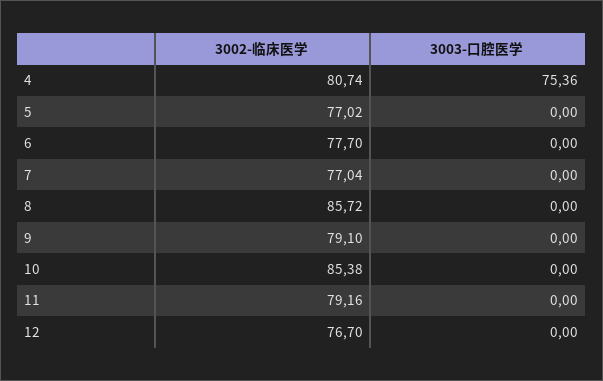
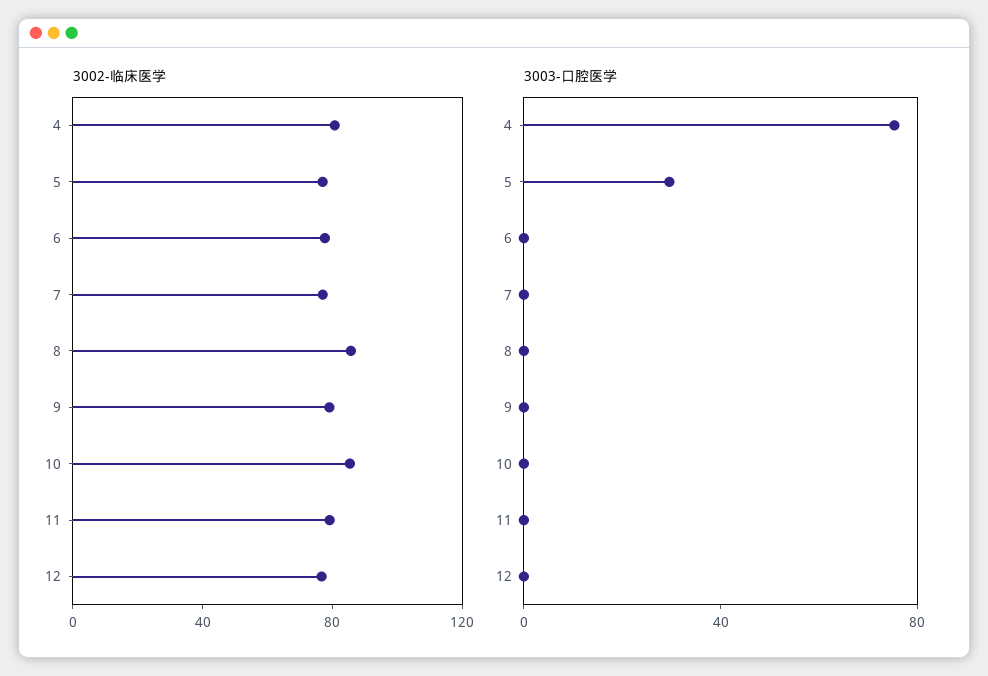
3003-口腔医学, 5: 0 -> 30

